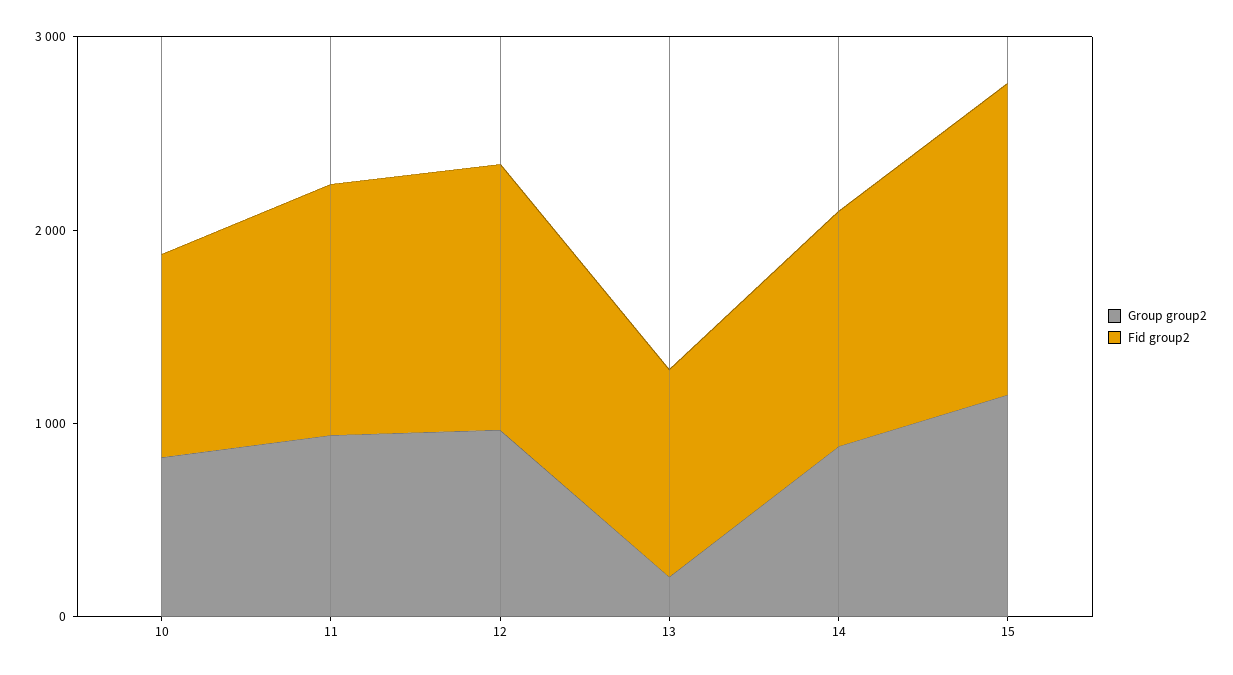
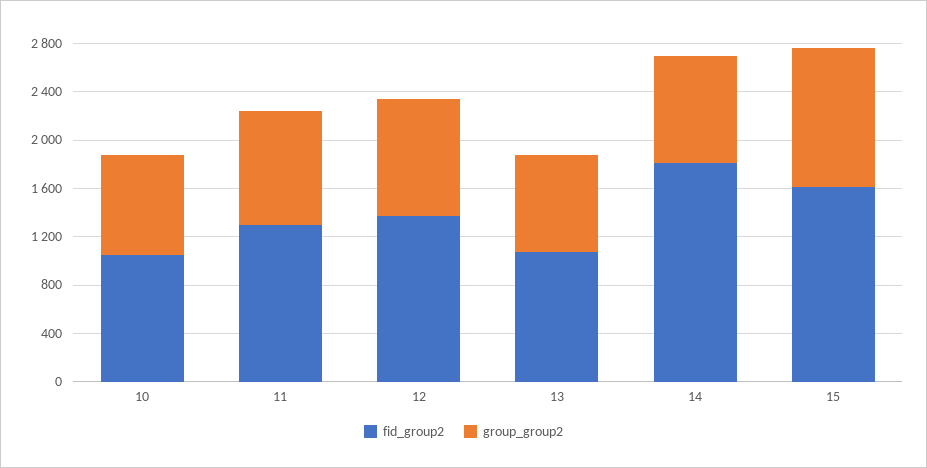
Group group2, 13: 200 -> 800
Fid group2, 14: 1200 -> 1800

